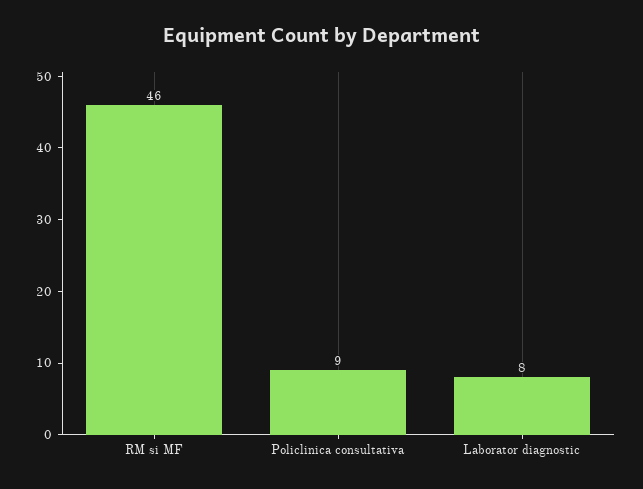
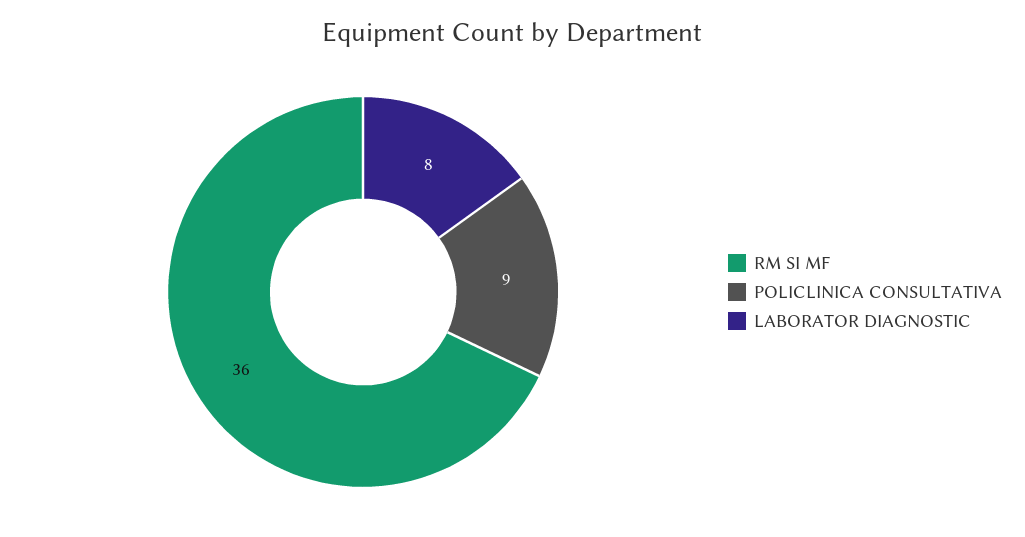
RM si MF: 46 -> 36

